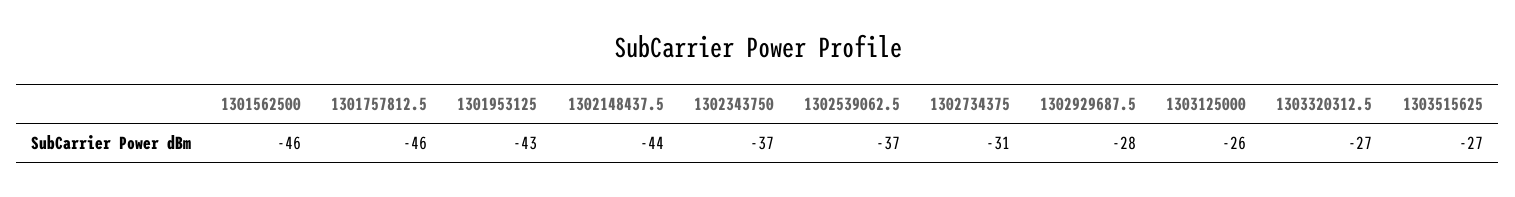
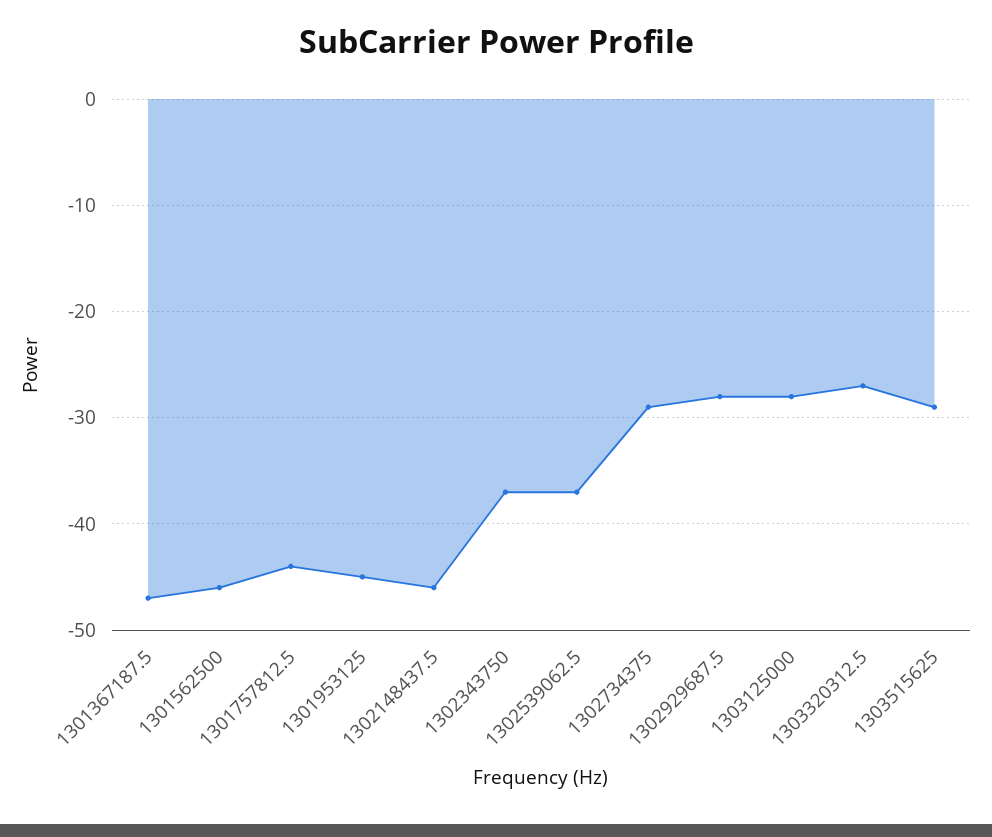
1301757812.5: -46 -> -44
1301953125: -43 -> -45
1302148437.5: -44 -> -46
1302734375: -31 -> -29
1303125000: -26 -> -28
1303515625: -27 -> -29
1301367187.5: none -> -47

